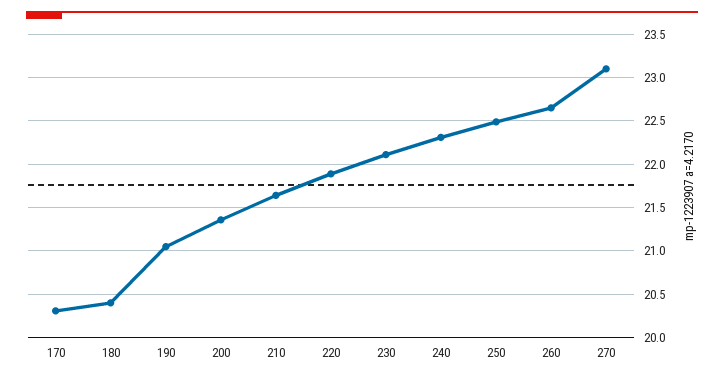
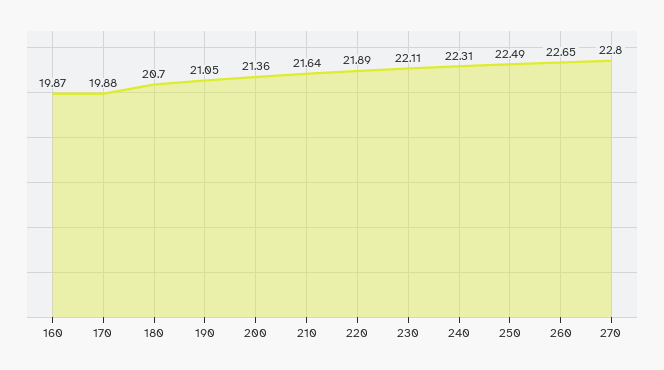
170: 20.3 -> 19.88
180: 20.4 -> 20.7
270: 23.1 -> 22.8
160: none -> 19.87

